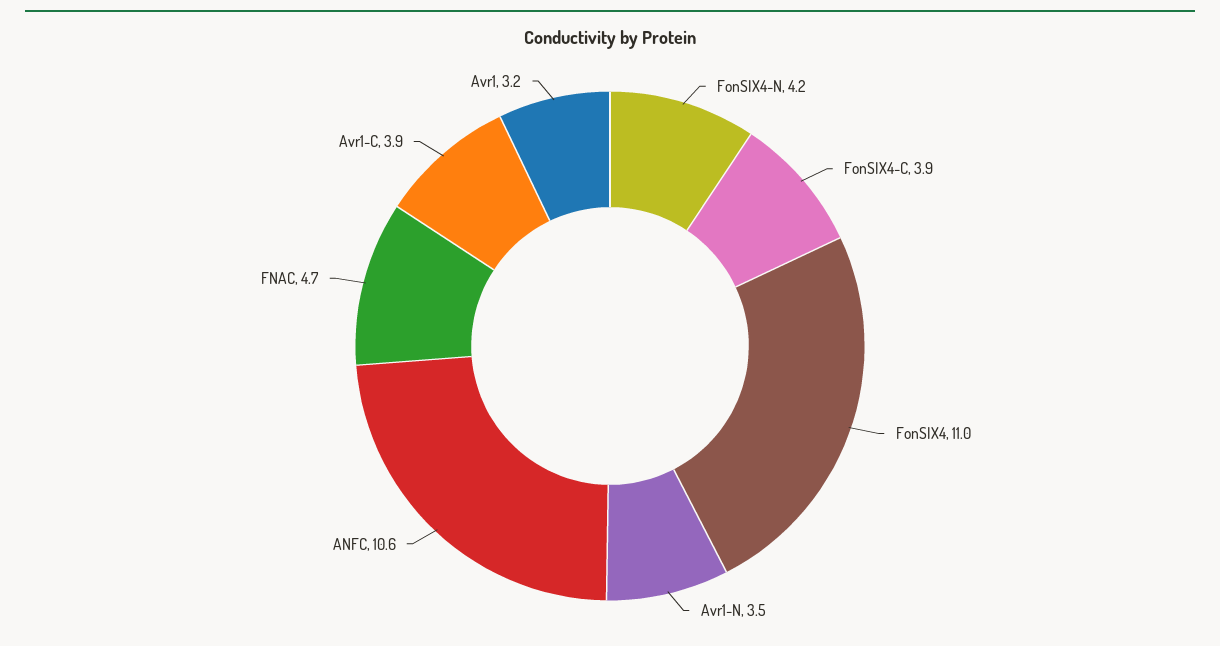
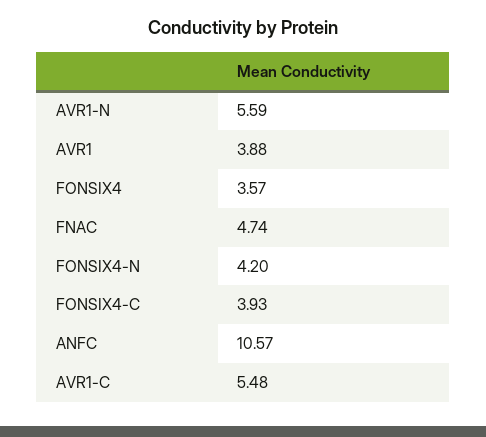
FonSIX4: 11 -> 3.57
Avr1-N: 3.5 -> 5.59
Avr1-C: 3.9 -> 5.48
Avr1: 3.2 -> 3.88

